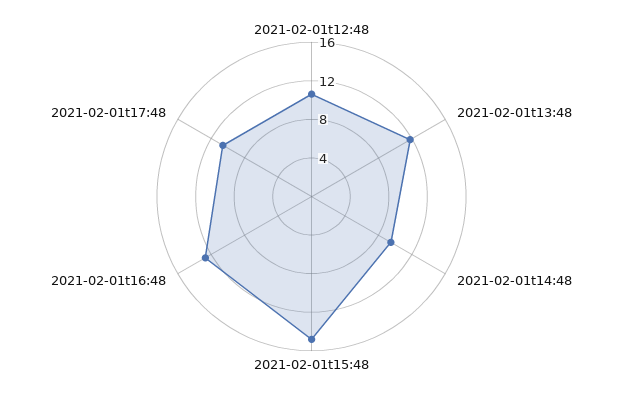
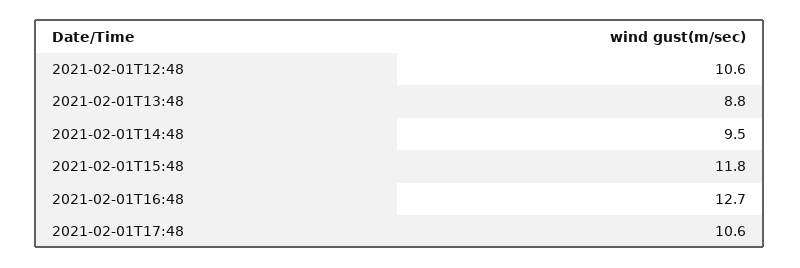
2021-02-01t13:48: 12 -> 8.8
2021-02-01t15:48: 15 -> 11.8

